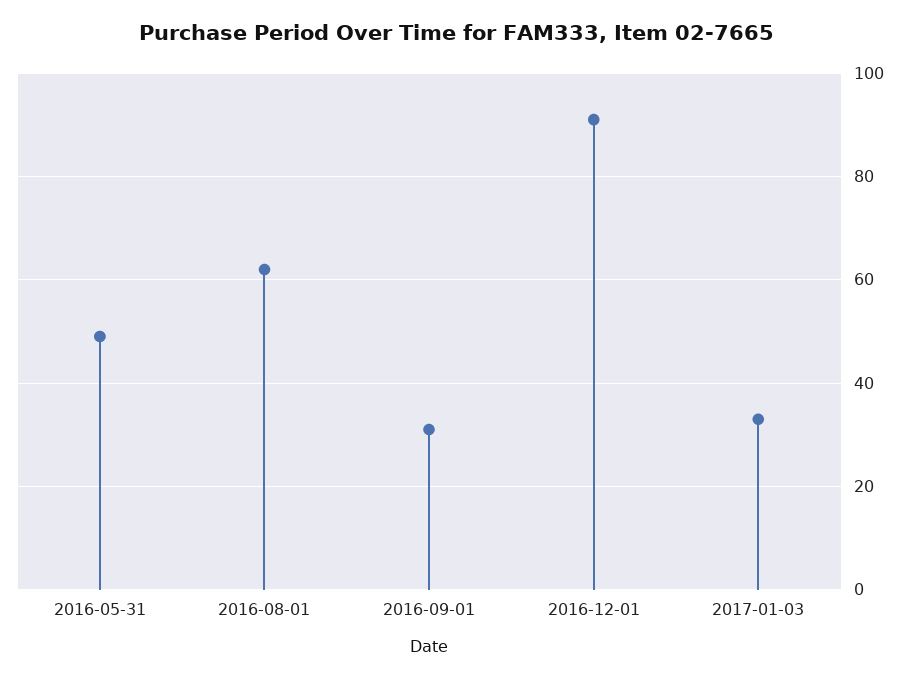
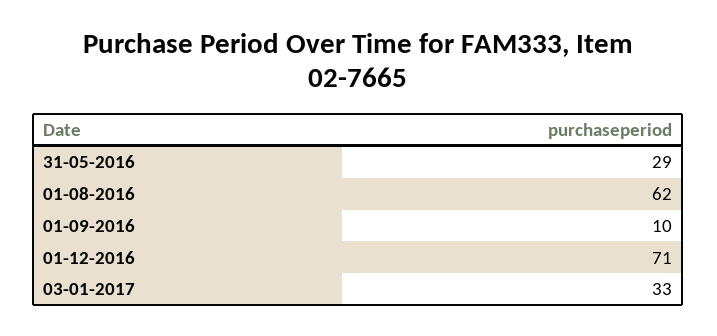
2016-05-31: 50 -> 29
2016-09-01: 30 -> 10
2016-12-01: 90 -> 71

